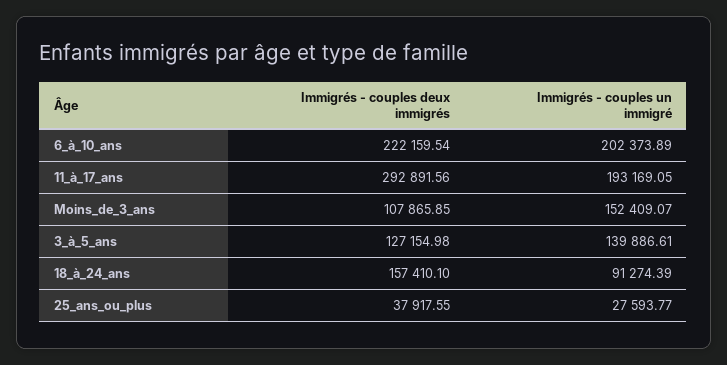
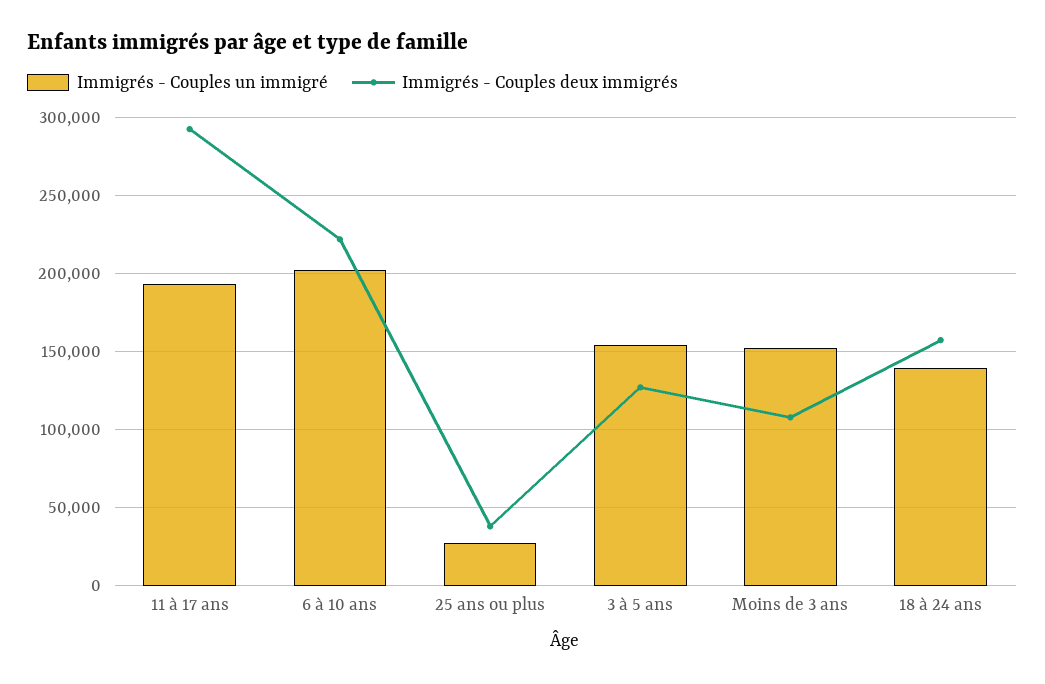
Immigrés - couples un immigré, 3_à_5_ans: 139886.61 -> 155000
Immigrés - couples un immigré, 18_à_24_ans: 91274.39 -> 140000

